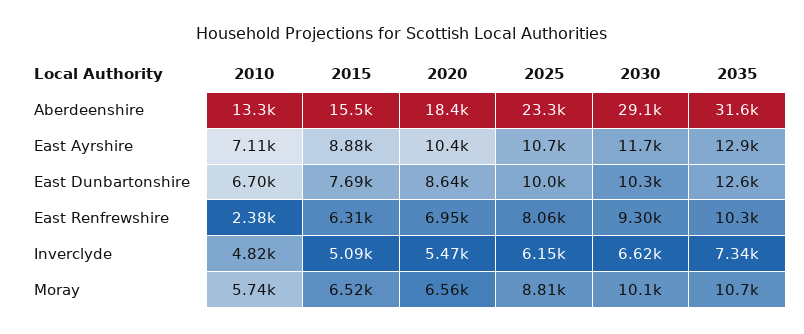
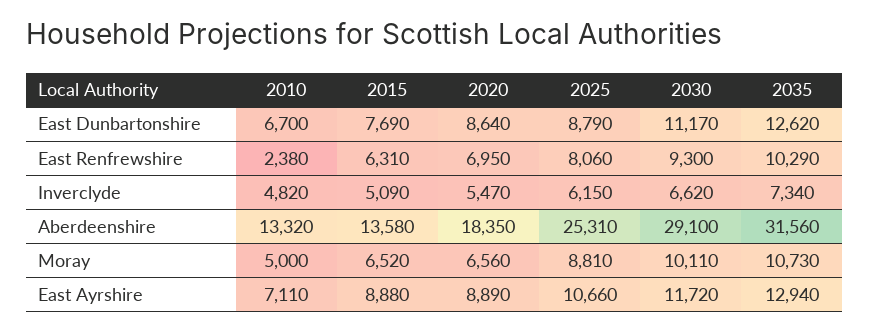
2015, Aberdeenshire: 15500 -> 13580
2025, Aberdeenshire: 23300 -> 25310
2020, East Ayrshire: 10400 -> 8890
2025, East Dunbartonshire: 10000 -> 8790
2030, East Dunbartonshire: 10300 -> 11170
2010, Moray: 5740 -> 5000

